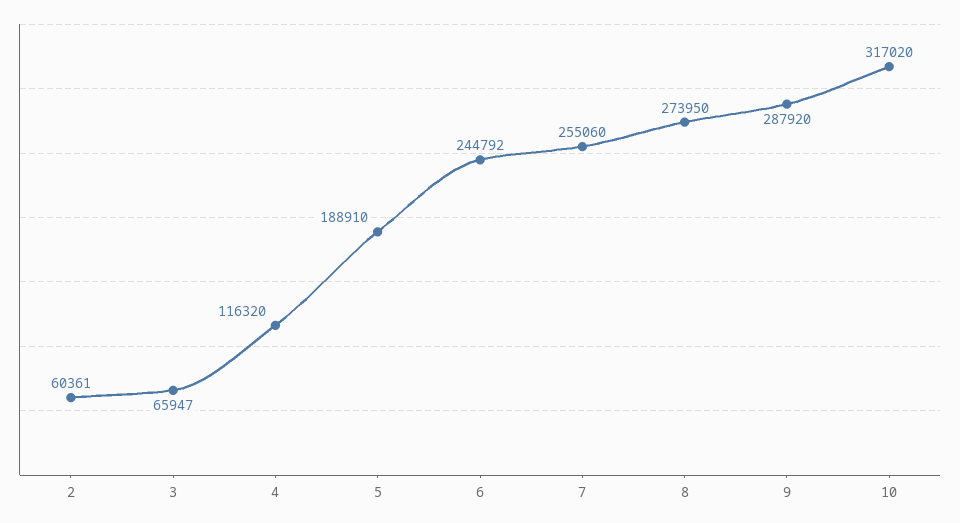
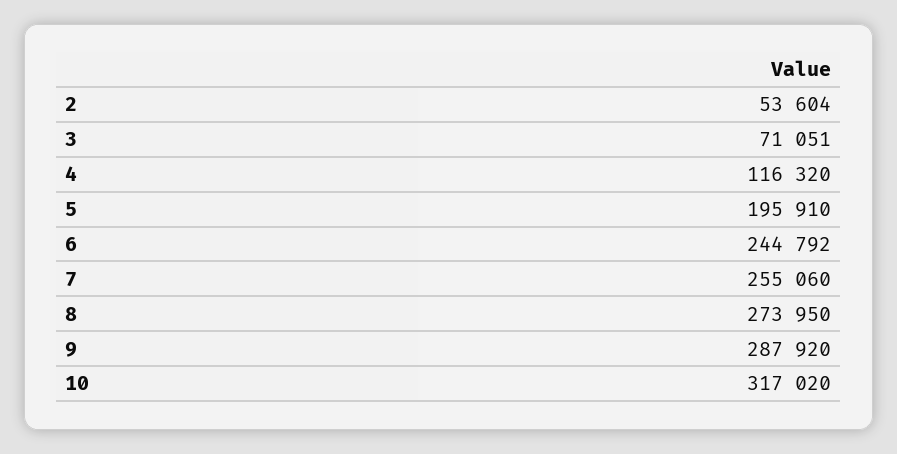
2: 60361 -> 53604
3: 65947 -> 71051
5: 188910 -> 195910

